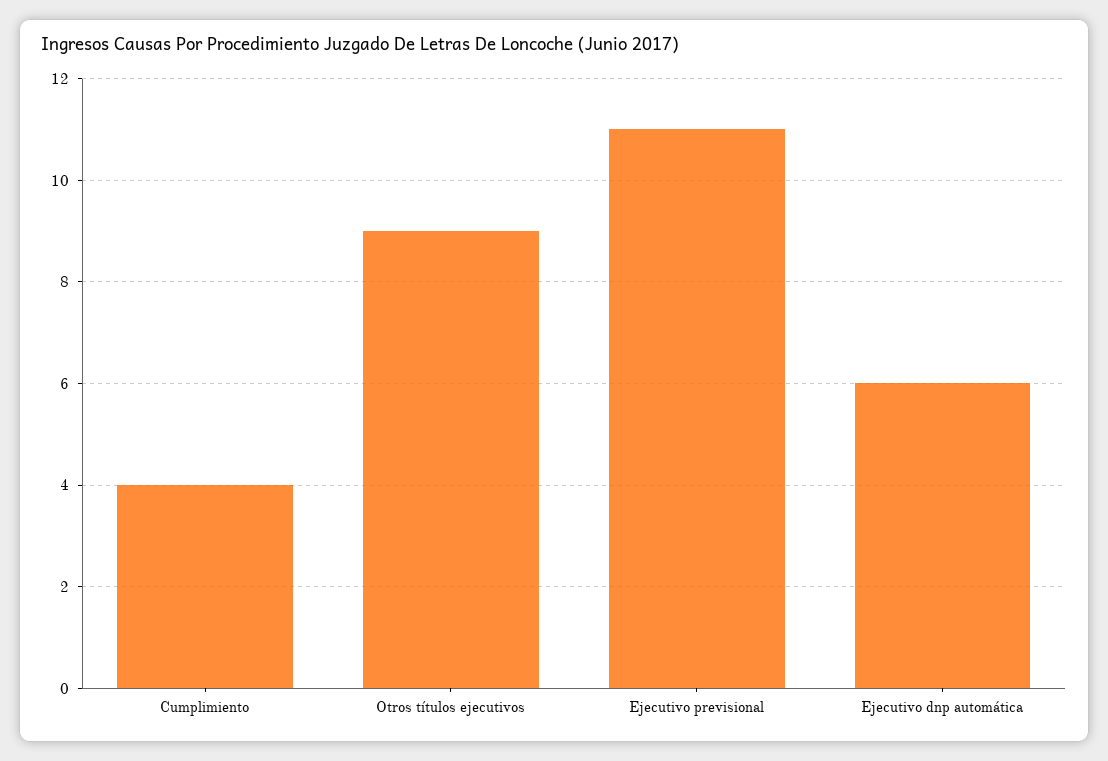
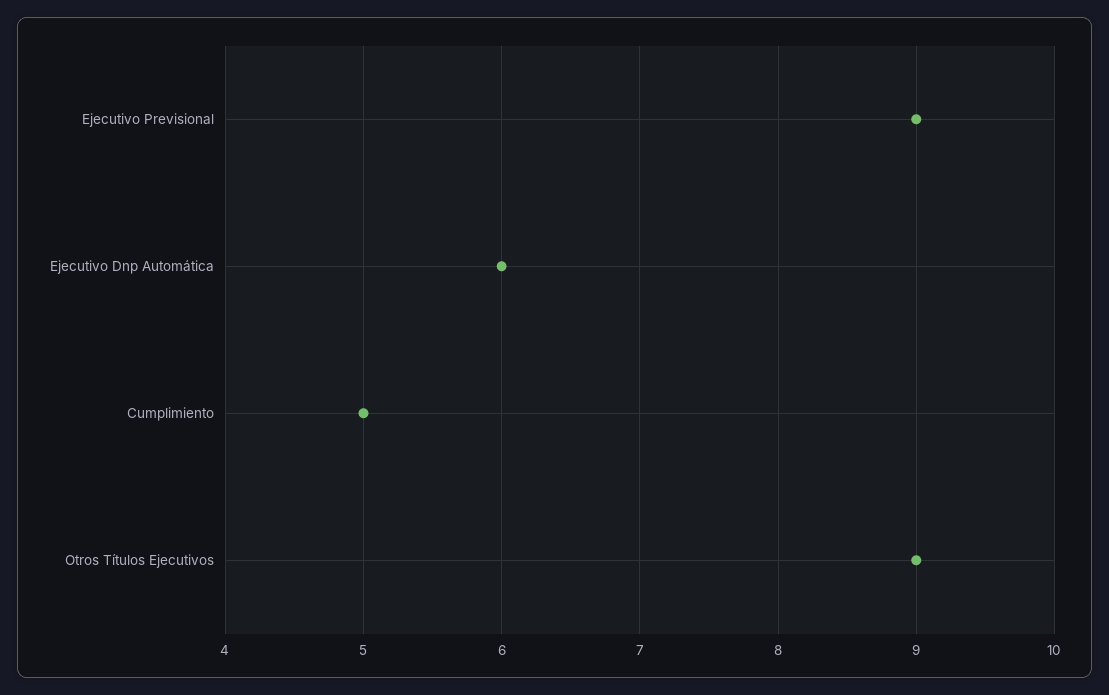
Cumplimiento: 4 -> 5
Ejecutivo previsional: 11 -> 9

